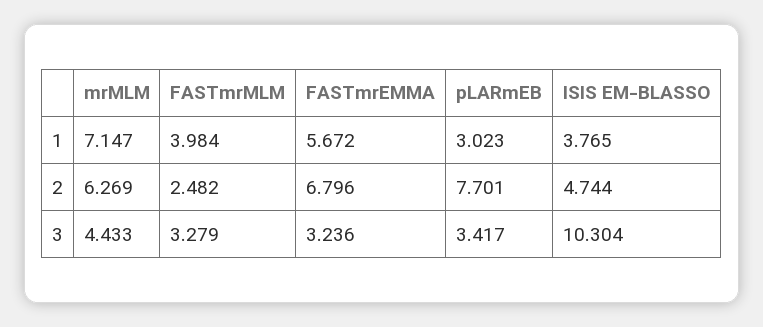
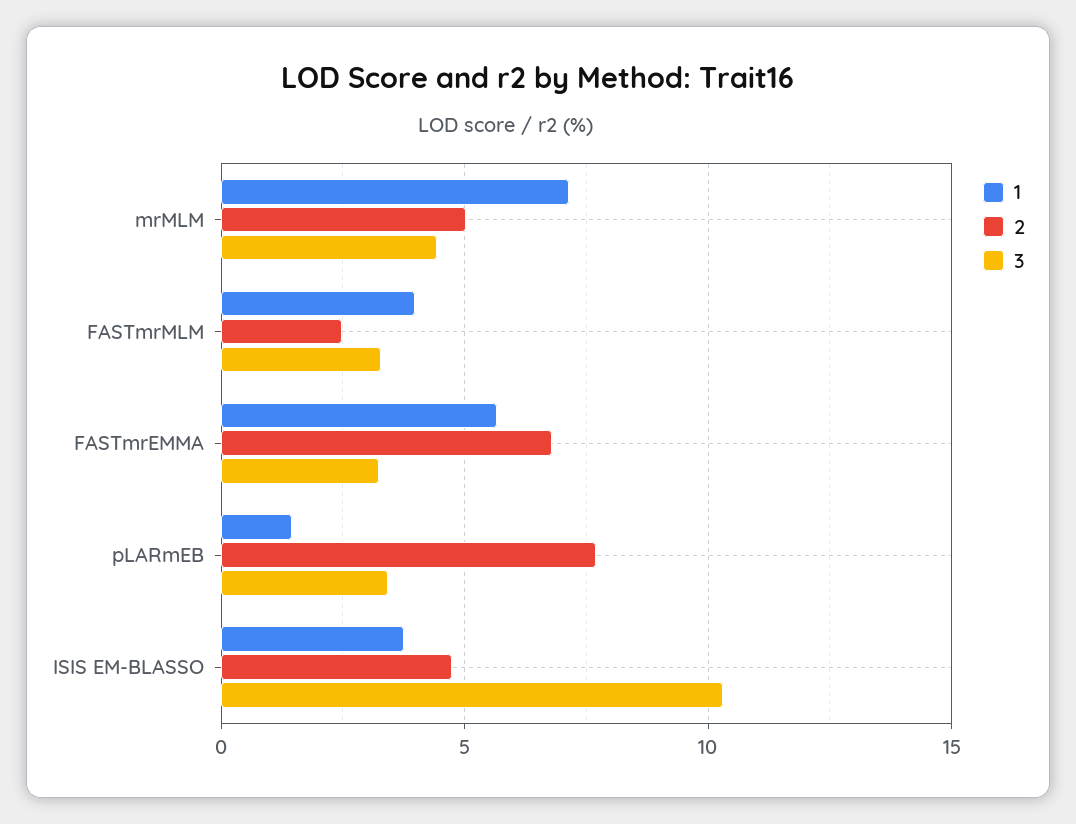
1, pLARmEB: 3.023 -> 1.5
2, mrMLM: 6.269 -> 5

